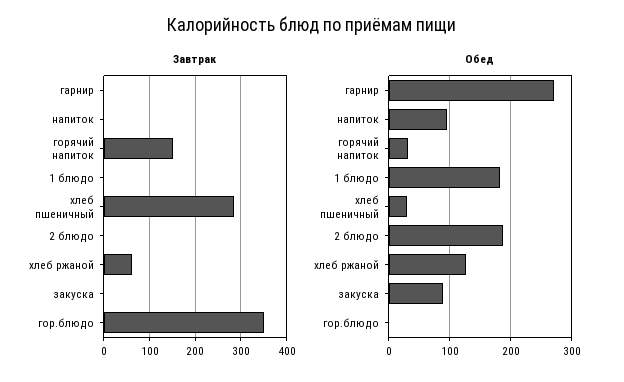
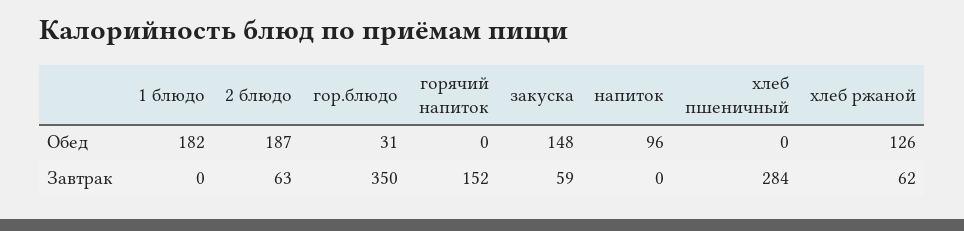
Завтрак, гарнир: 0 -> none
Завтрак, 2 блюдо: 0 -> 63
Завтрак, закуска: 0 -> 59
Обед, гарнир: 270 -> none
Обед, горячий напиток: 30 -> 0
Обед, хлеб пшеничный: 30 -> 0
Обед, закуска: 90 -> 148
Обед, гор.блюдо: 0 -> 31

